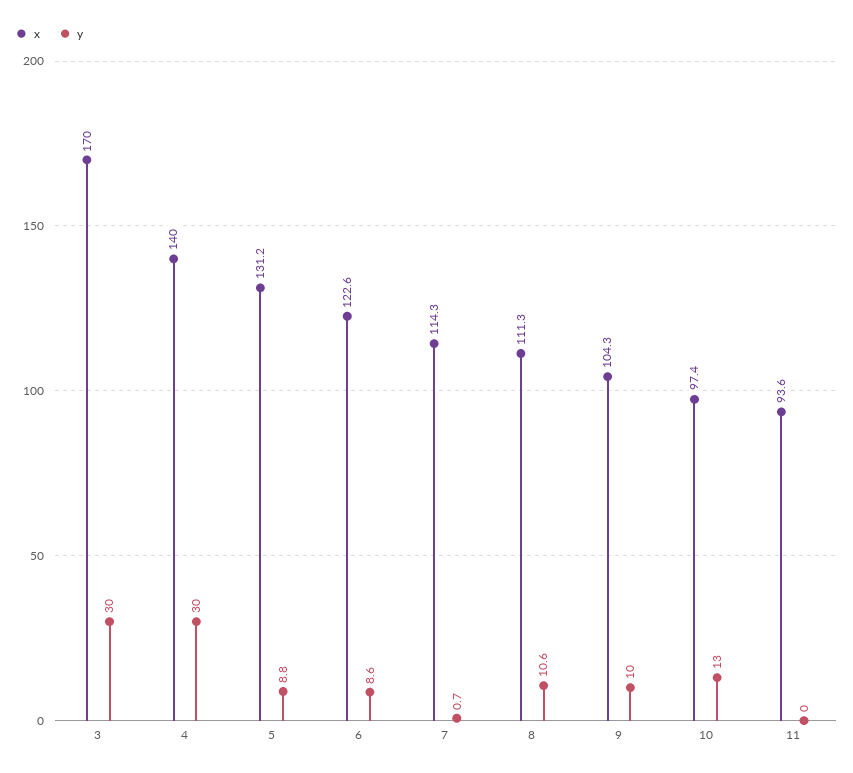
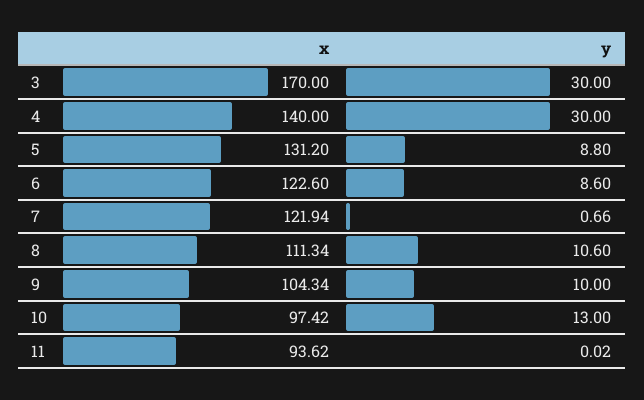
x, 7: 114.3 -> 121.94

